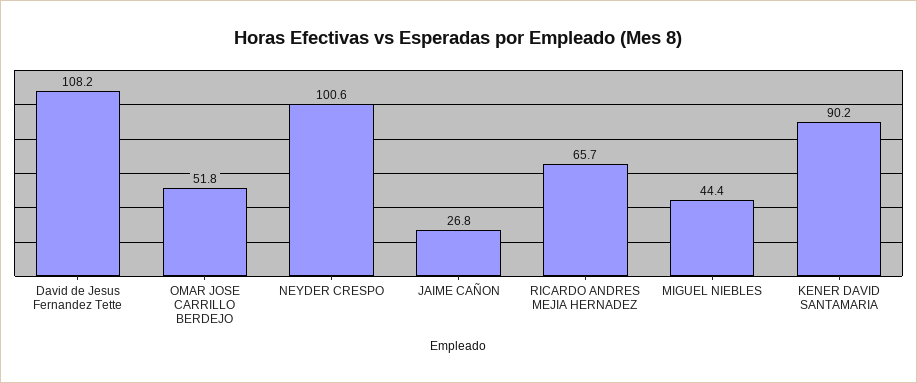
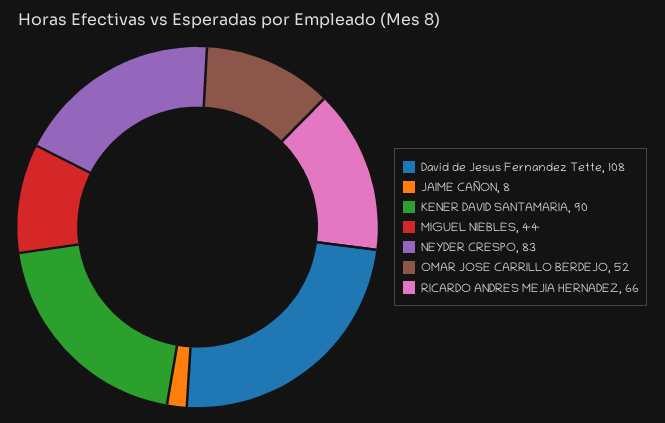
NEYDER CRESPO: 100.6 -> 83
JAIME CAÑON: 26.8 -> 8

